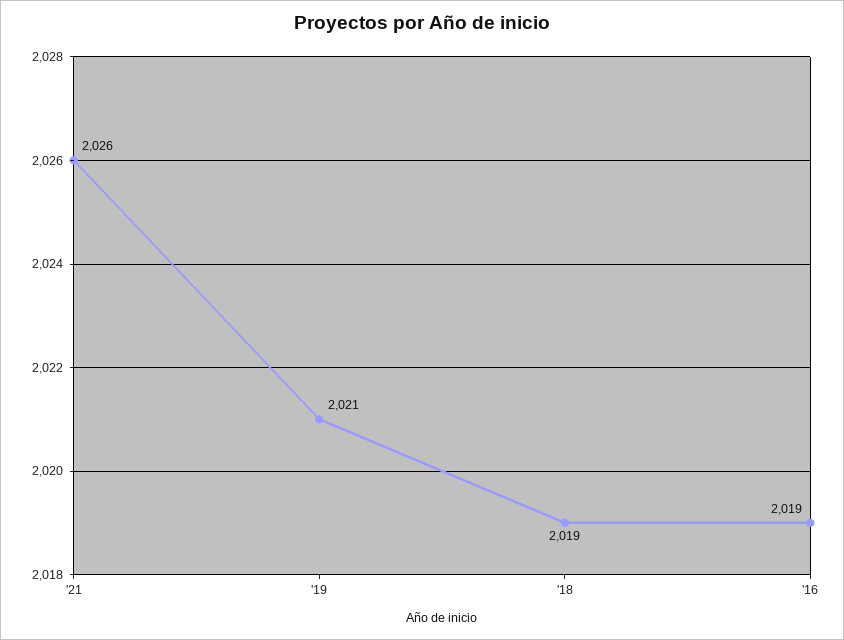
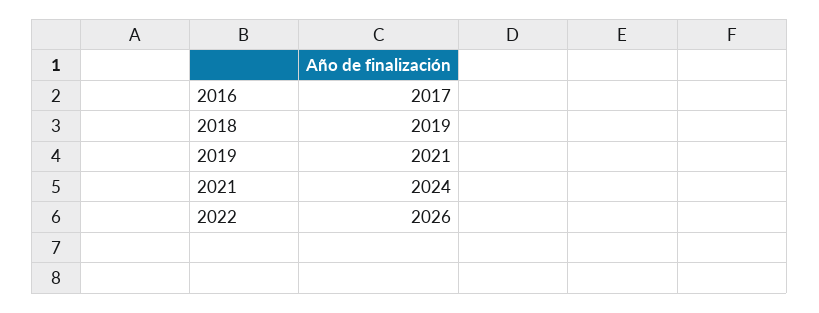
'21: 2026 -> 2024
'16: 2019 -> 2017
2022: none -> 2026

